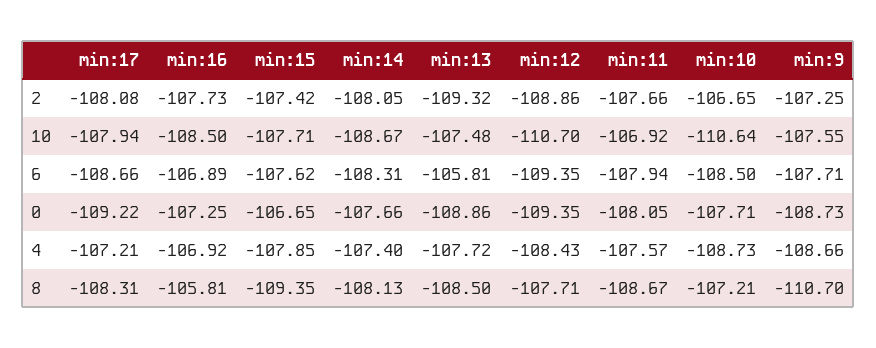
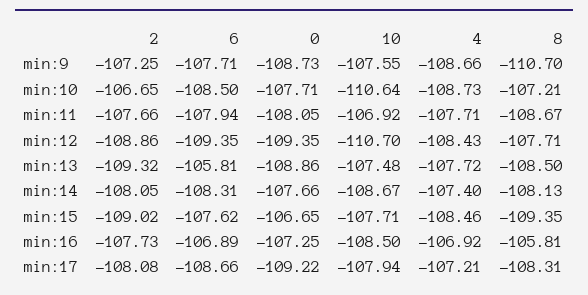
min:15, 2: -107.42 -> -109.02
min:15, 4: -107.85 -> -108.46
min:11, 4: -107.57 -> -107.71

